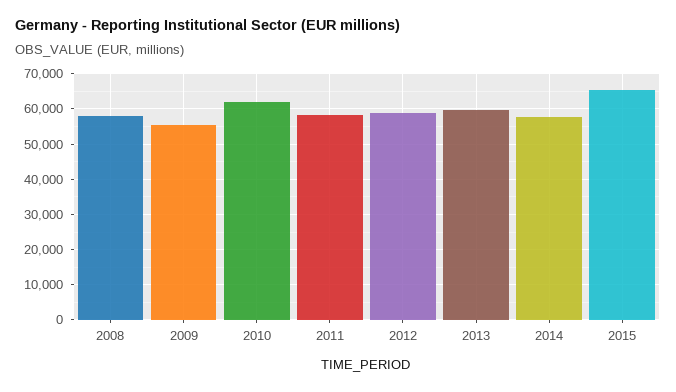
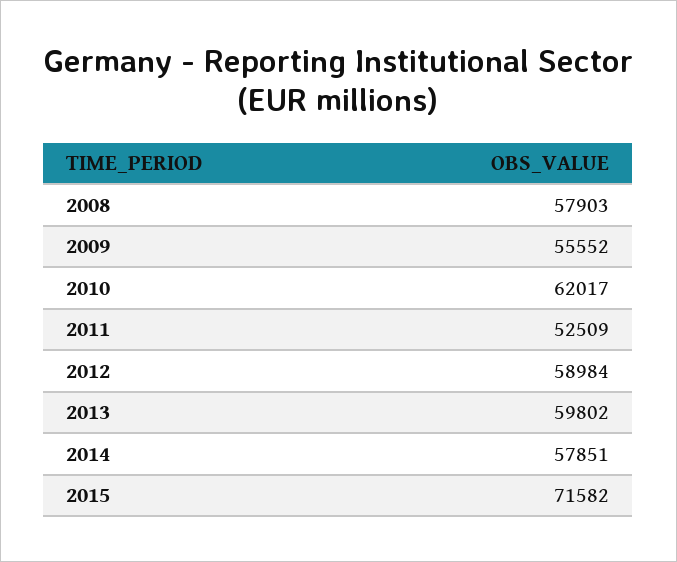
2011: 58000 -> 52509
2015: 66000 -> 71582

